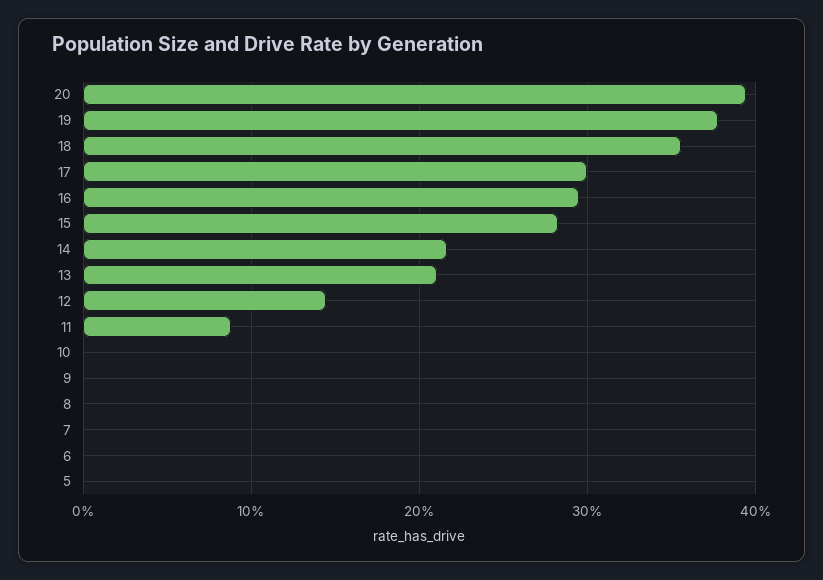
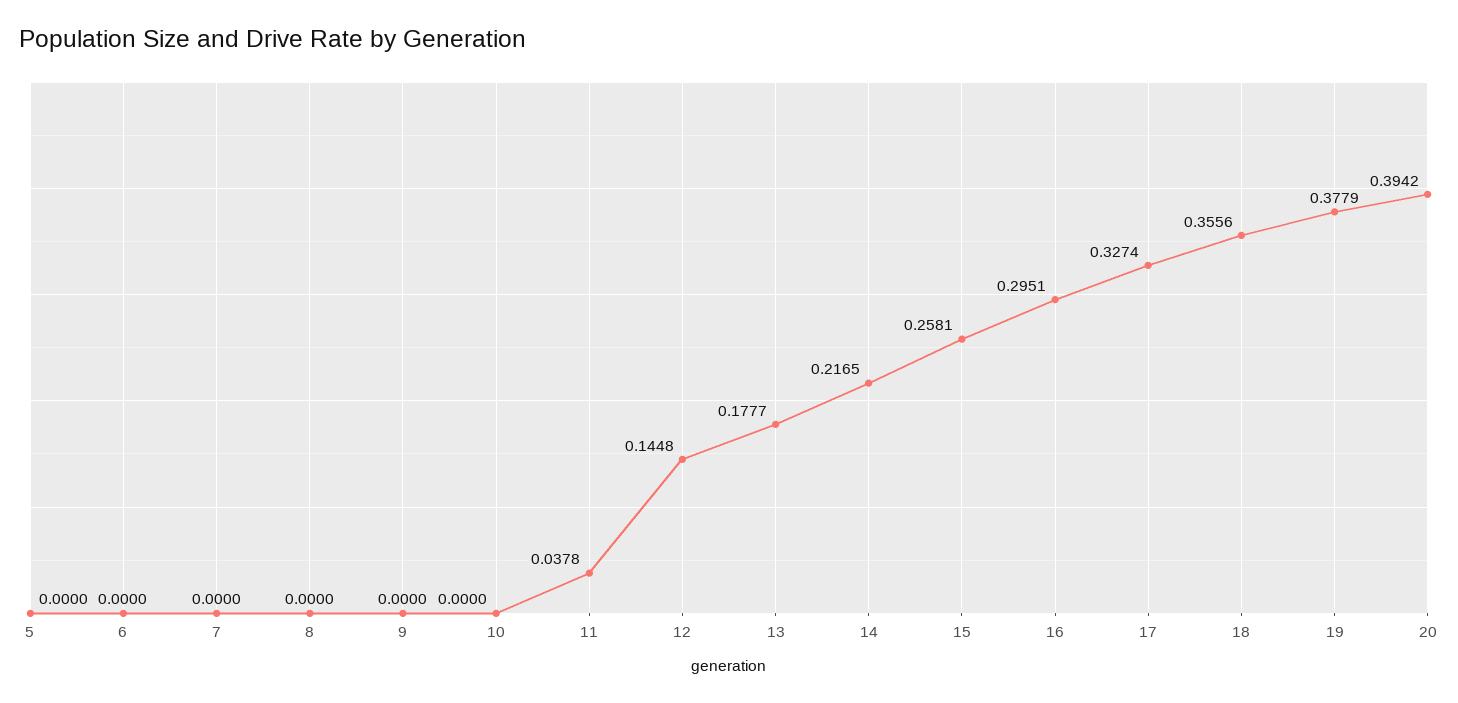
17: 0.3 -> 0.3274
15: 0.28 -> 0.2581
13: 0.21 -> 0.1777
11: 0.09 -> 0.0378

